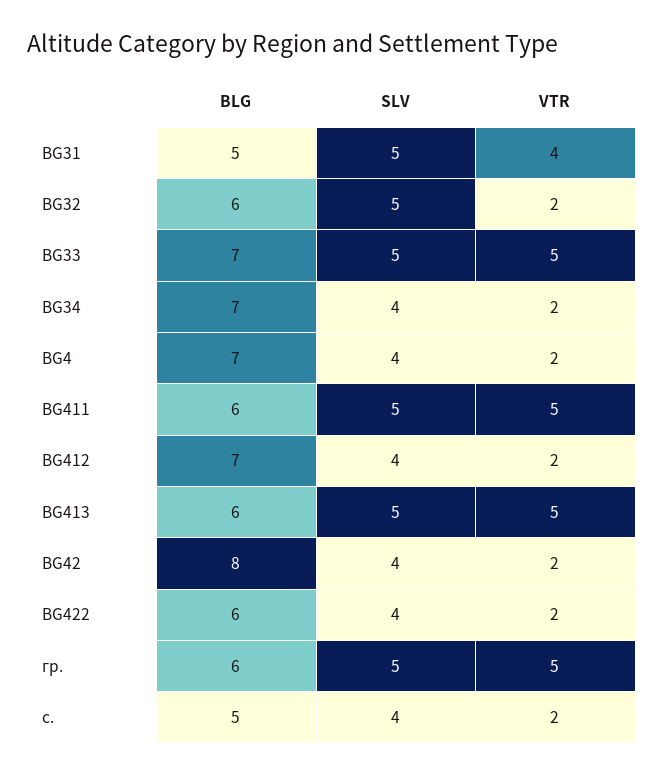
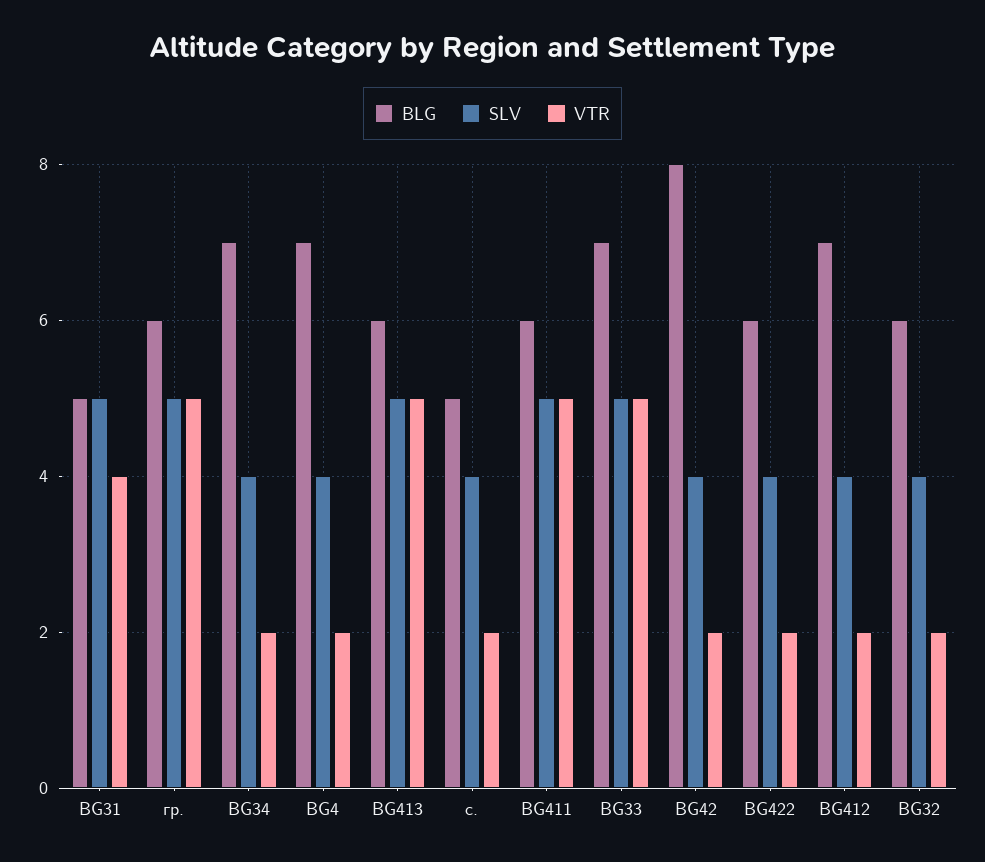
SLV, BG32: 5 -> 4

